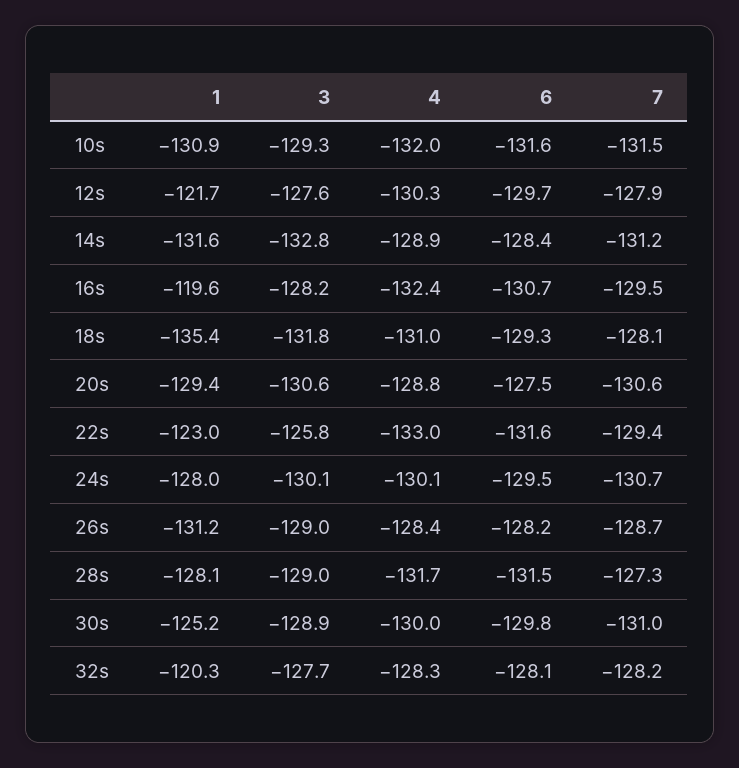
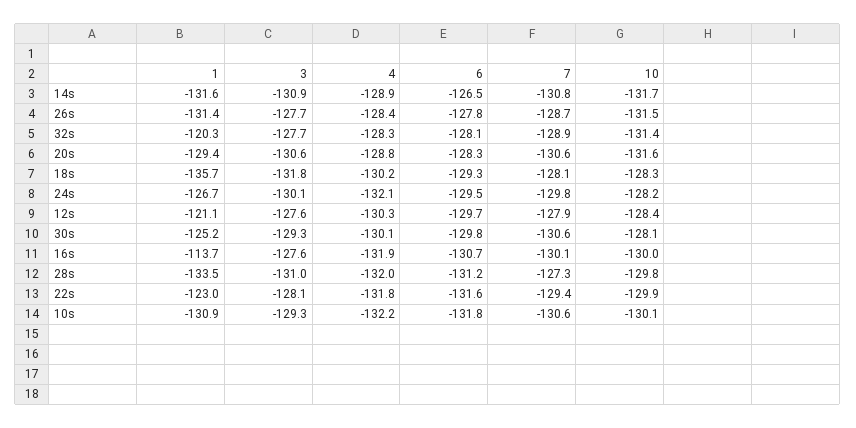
4, 10s: -132 -> -132.2
6, 10s: -131.6 -> -131.8
7, 10s: -131.5 -> -130.6
1, 12s: -121.7 -> -121.1
3, 14s: -132.8 -> -130.9
6, 14s: -128.4 -> -126.5
7, 14s: -131.2 -> -130.8
1, 16s: -119.6 -> -113.7
3, 16s: -128.2 -> -127.6
4, 16s: -132.4 -> -131.9
7, 16s: -129.5 -> -130.1
1, 18s: -135.4 -> -135.7
4, 18s: -131 -> -130.2
6, 20s: -127.5 -> -128.3
3, 22s: -125.8 -> -128.1
4, 22s: -133 -> -131.8
1, 24s: -128 -> -126.7
4, 24s: -130.1 -> -132.1
7, 24s: -130.7 -> -129.8
1, 26s: -131.2 -> -131.4
3, 26s: -129 -> -127.7
6, 26s: -128.2 -> -127.8
1, 28s: -128.1 -> -133.5
3, 28s: -129 -> -131
4, 28s: -131.7 -> -132
6, 28s: -131.5 -> -131.2
3, 30s: -128.9 -> -129.3
4, 30s: -130 -> -130.1
7, 30s: -131 -> -130.6
7, 32s: -128.2 -> -128.9
10, 14s: none -> -131.7
10, 26s: none -> -131.5
10, 32s: none -> -131.4
10, 20s: none -> -131.6
10, 18s: none -> -128.3
10, 24s: none -> -128.2
10, 12s: none -> -128.4
10, 30s: none -> -128.1
10, 16s: none -> -130
10, 28s: none -> -129.8
10, 22s: none -> -129.9
10, 10s: none -> -130.1

